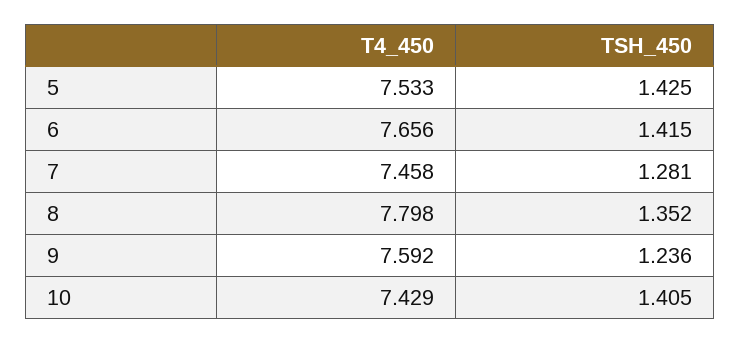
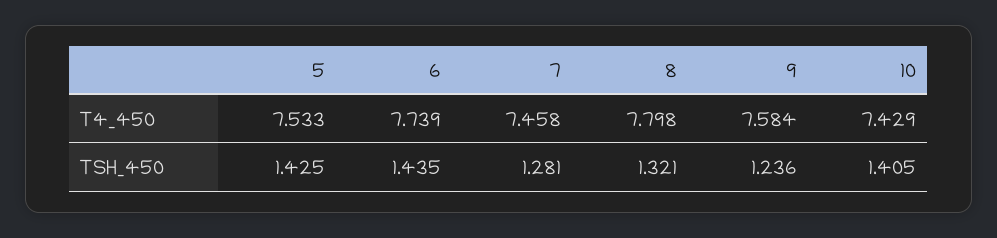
T4_450, 6: 7.656 -> 7.739
TSH_450, 6: 1.415 -> 1.435
TSH_450, 8: 1.352 -> 1.321
T4_450, 9: 7.592 -> 7.584

